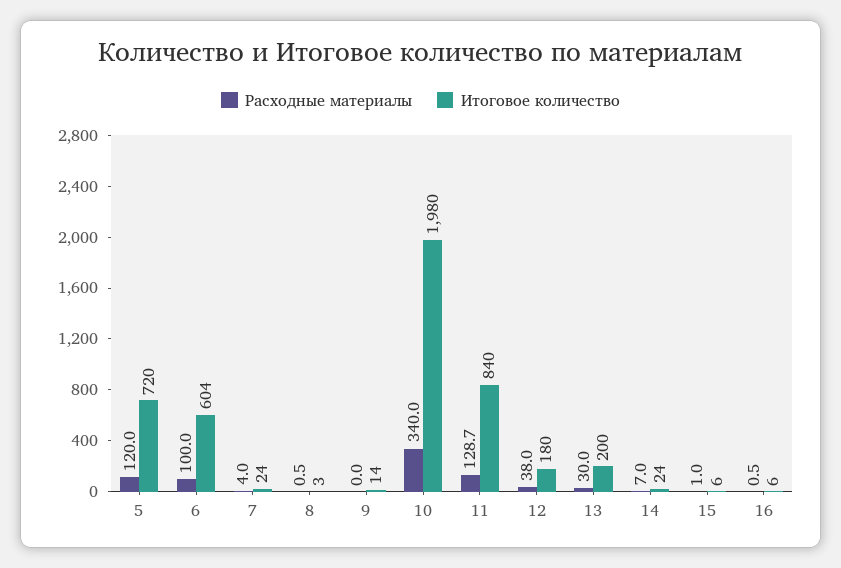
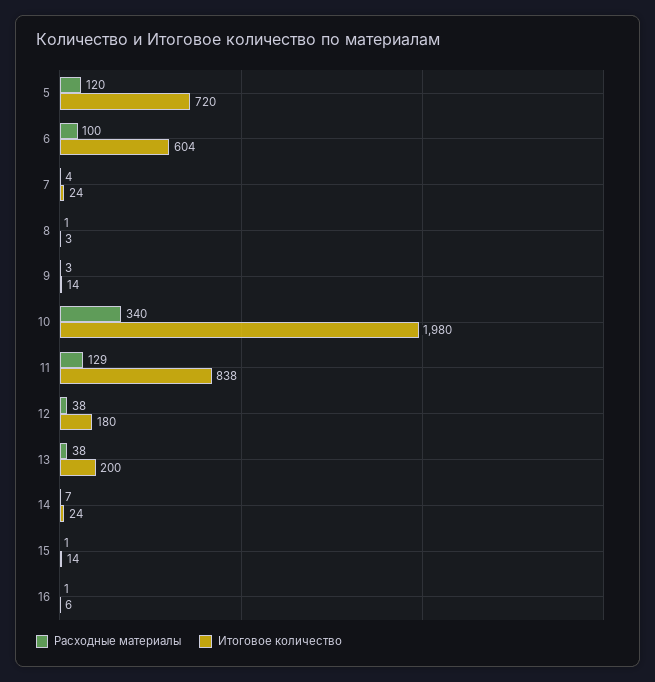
Расходные материалы, 9: 0 -> 3
Итоговое количество, 11: 840 -> 838
Расходные материалы, 13: 30 -> 38
Итоговое количество, 15: 6 -> 14

